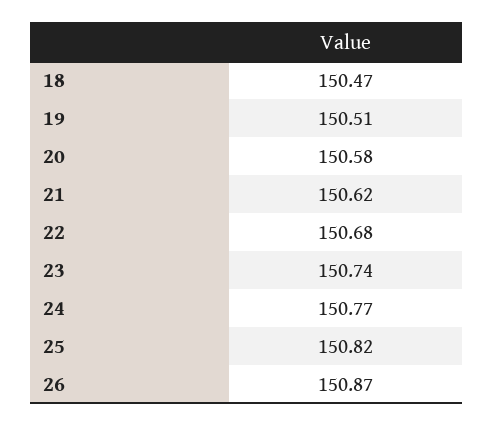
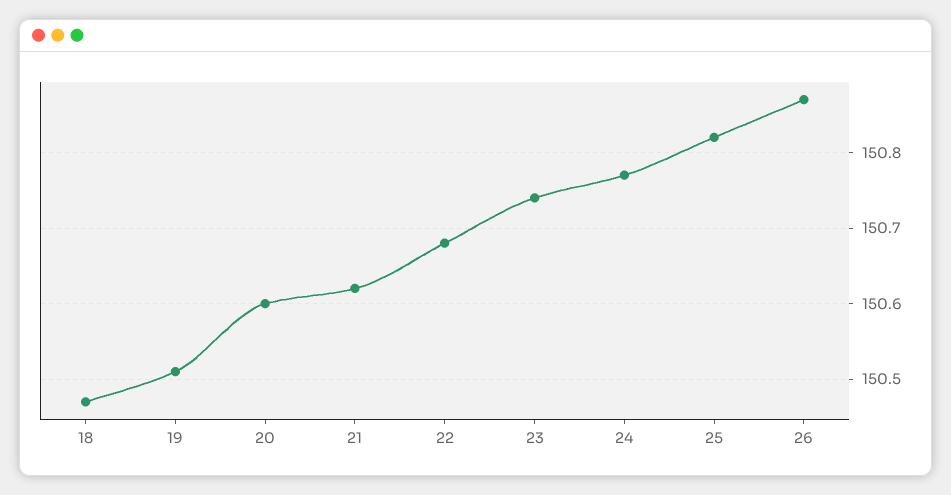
20: 150.58 -> 150.6

